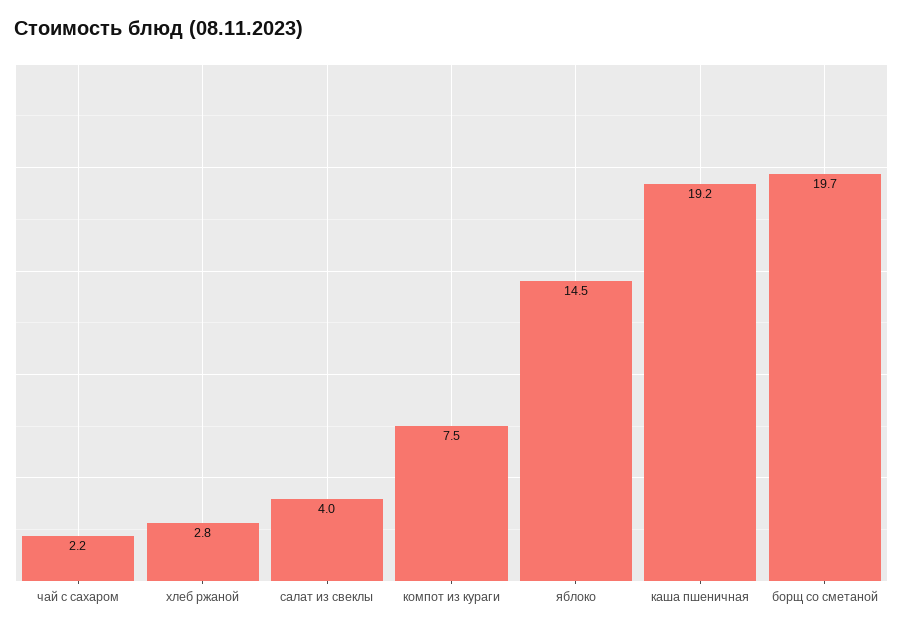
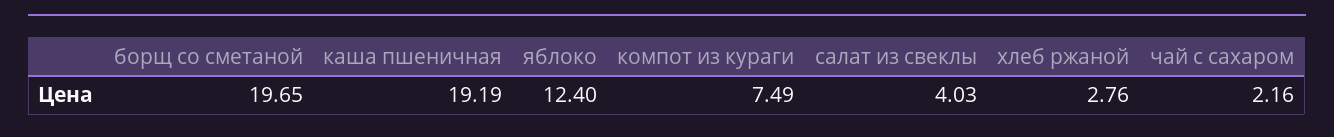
яблоко: 14.5 -> 12.4

